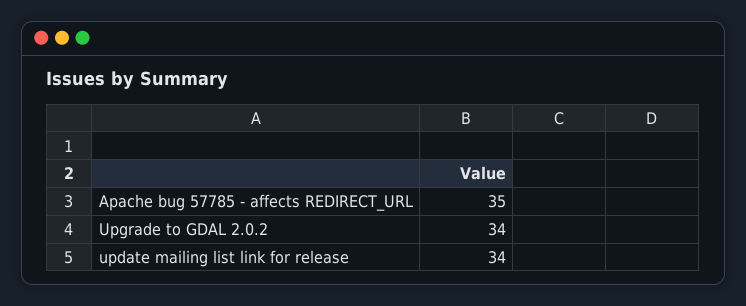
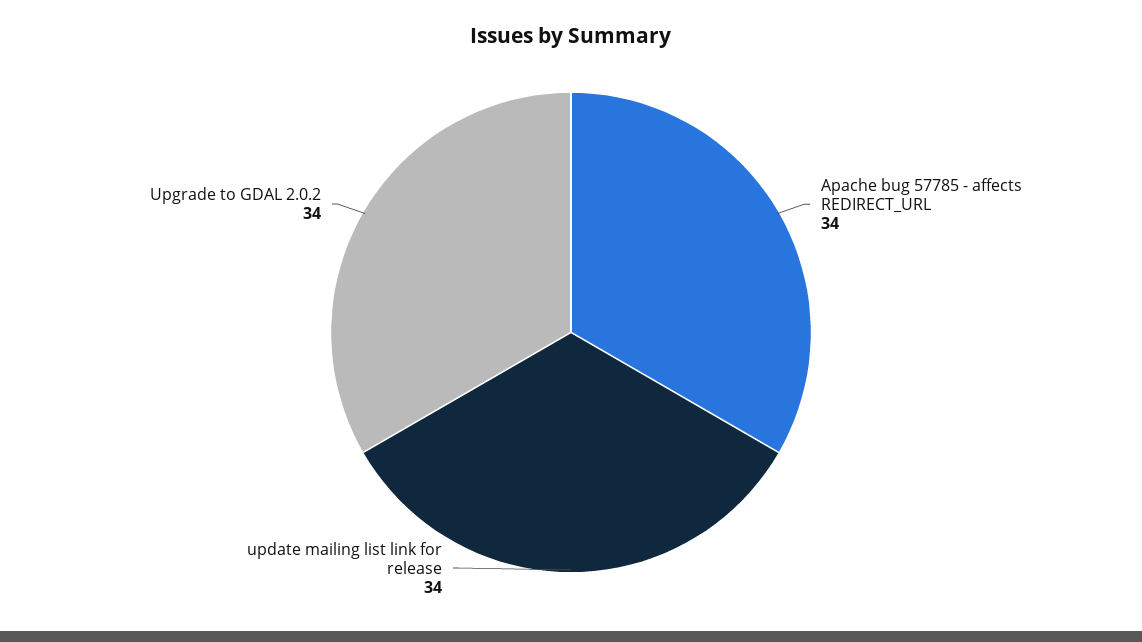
Apache bug 57785 - affects REDIRECT_URL: 35 -> 34

